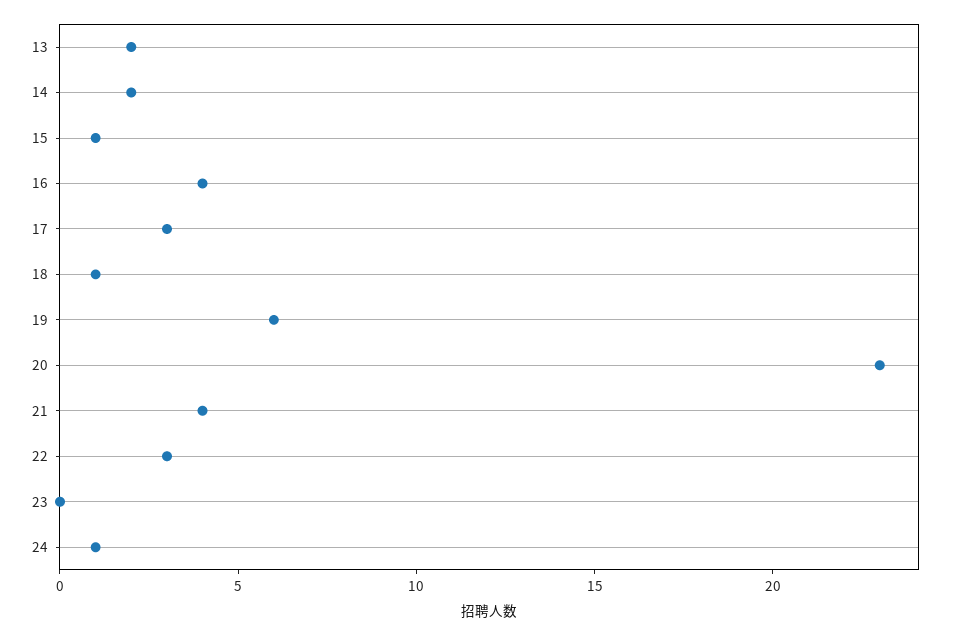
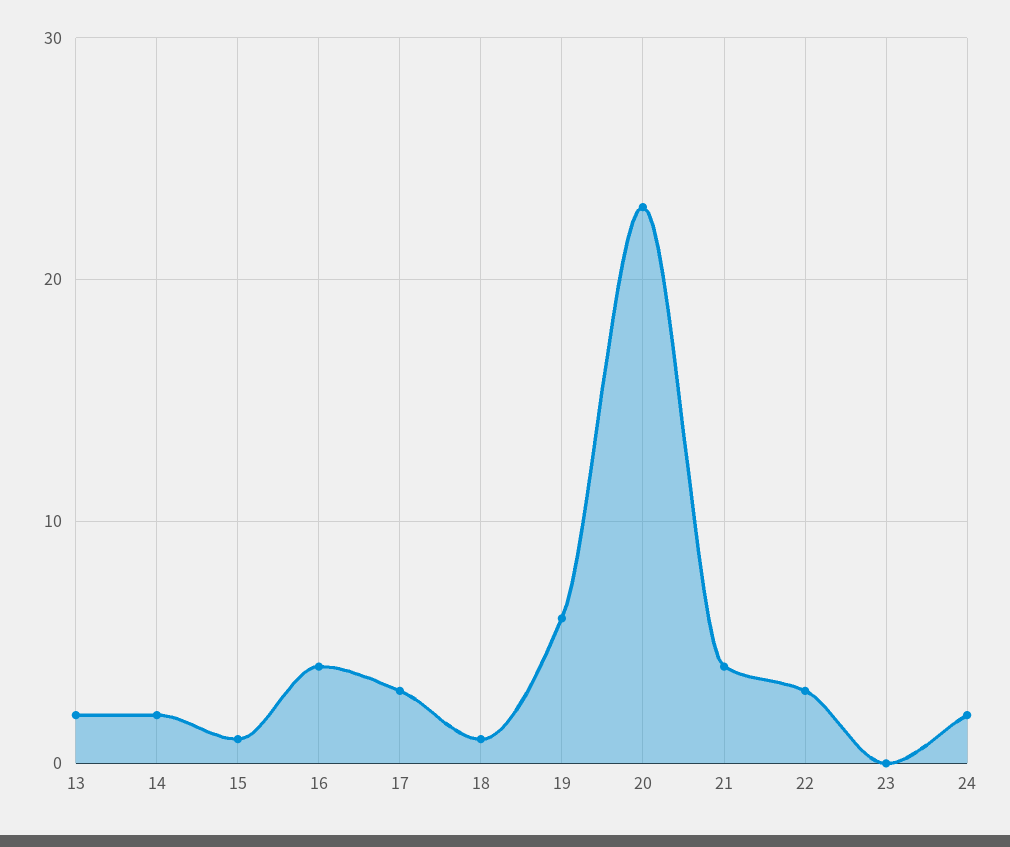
24: 1 -> 2

